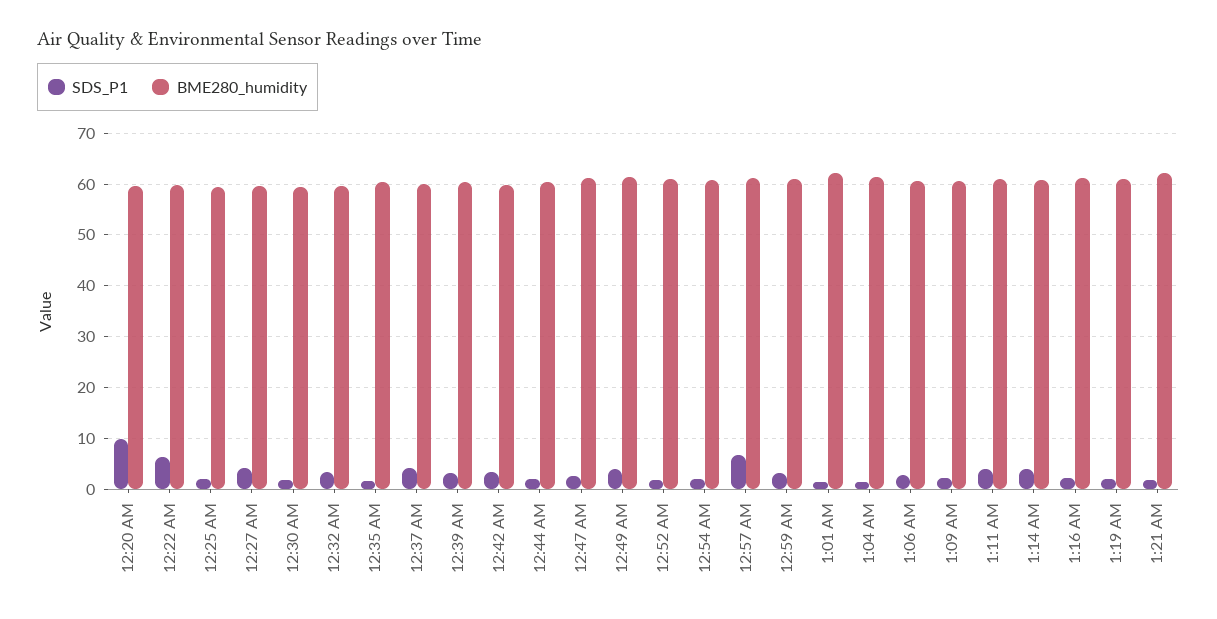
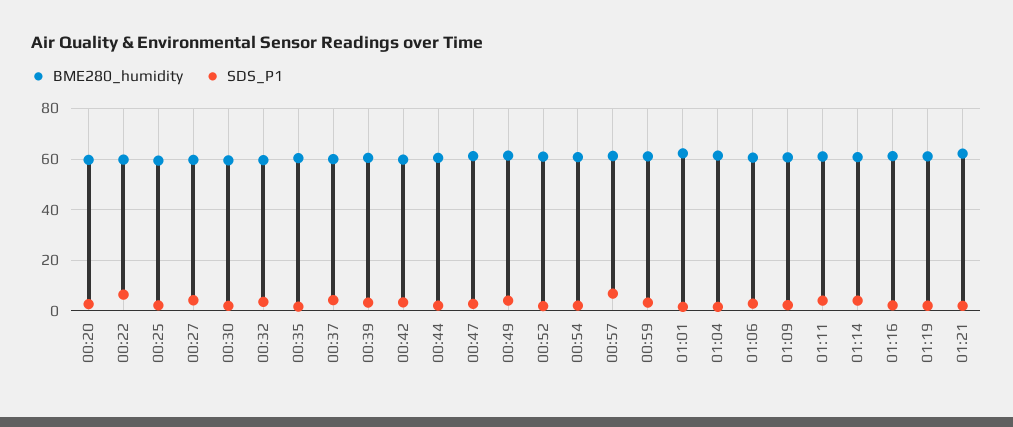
SDS_P1, 12:20 AM: 10 -> 2.5

